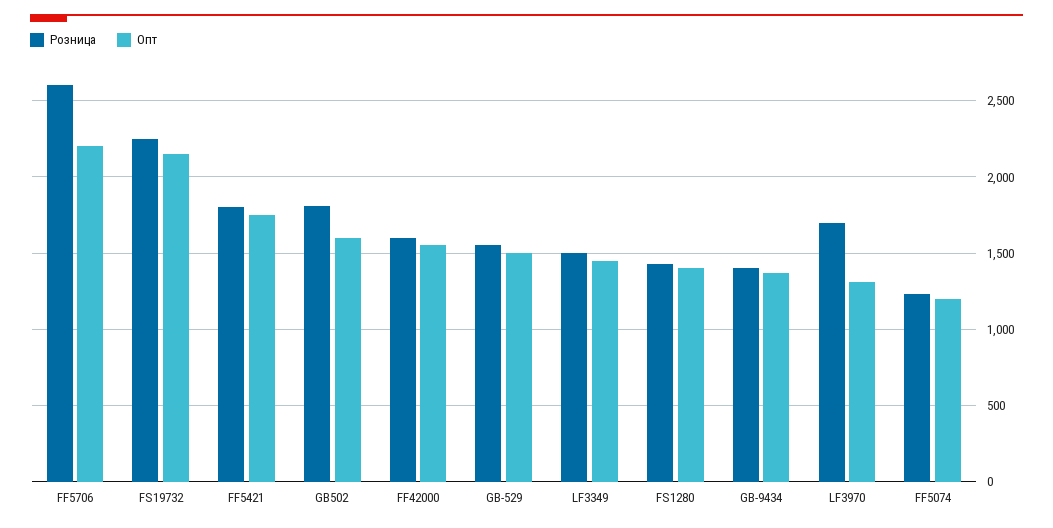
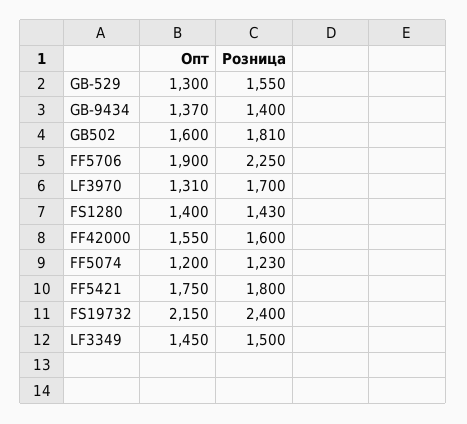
Розница, FF5706: 2600 -> 2250
Опт, FF5706: 2200 -> 1900
Розница, FS19732: 2250 -> 2400
Опт, GB-529: 1500 -> 1300

